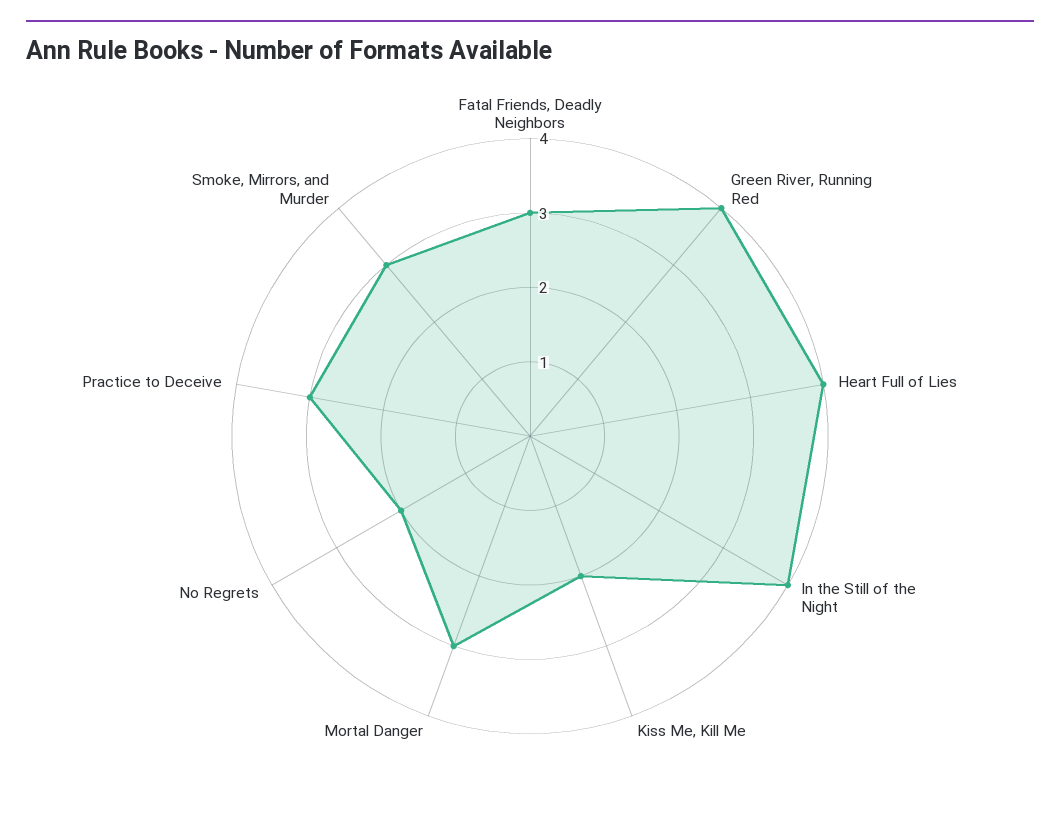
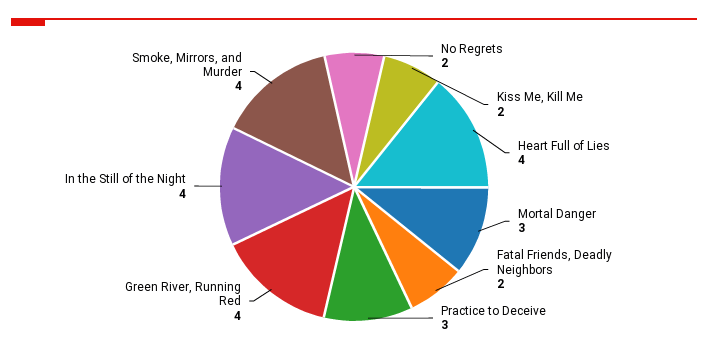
Fatal Friends, Deadly Neighbors: 3 -> 2
Smoke, Mirrors, and Murder: 3 -> 4

